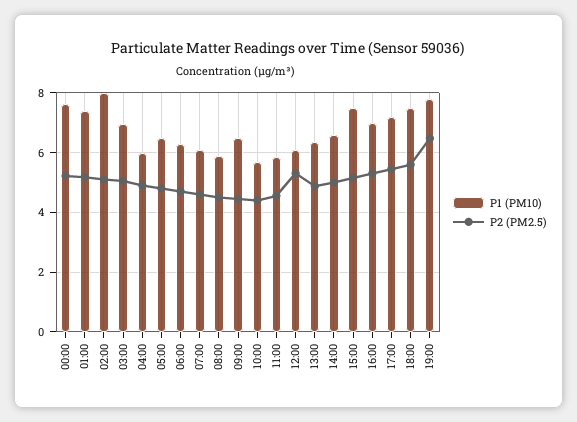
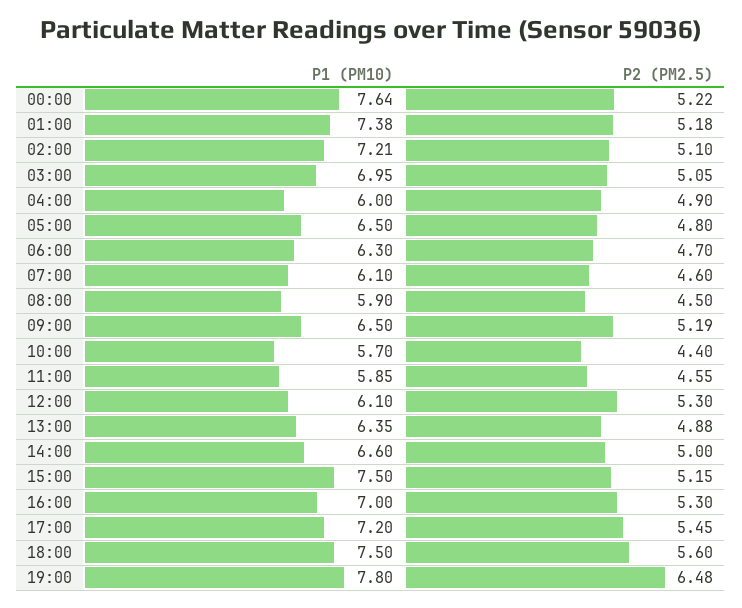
P1 (PM10), 02:00: 8 -> 7.21
P2 (PM2.5), 09:00: 4.5 -> 5.19

